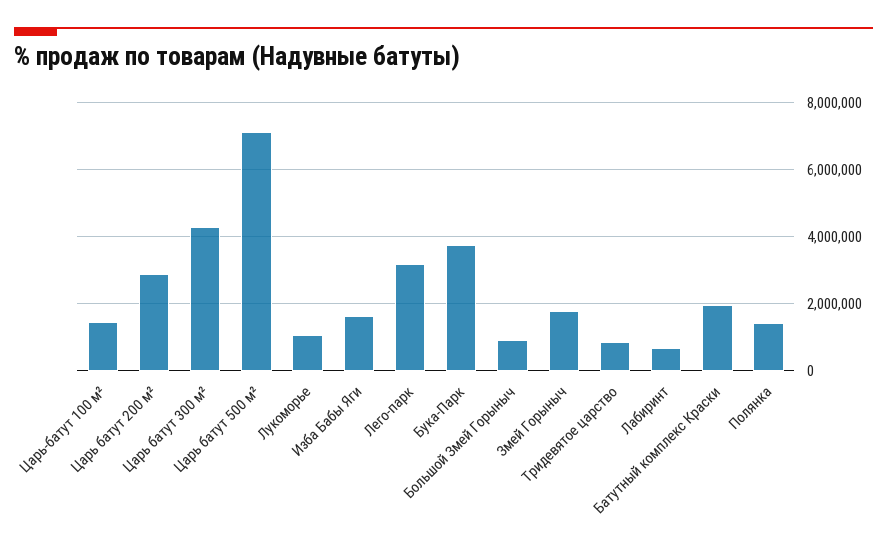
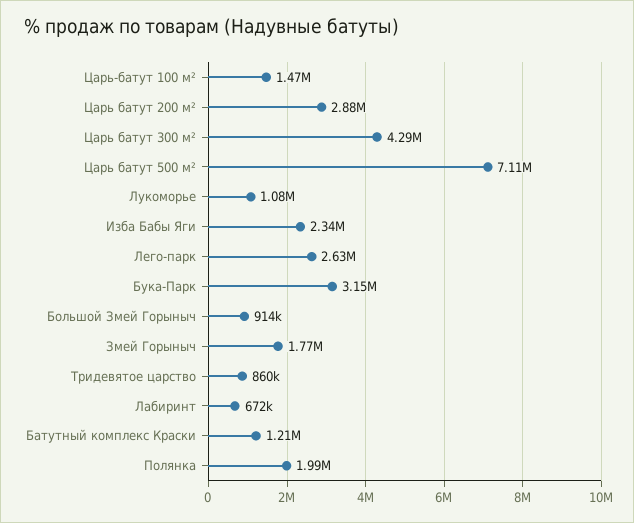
Изба Бабы Яги: 1600000 -> 2340000
Лего-парк: 3200000 -> 2630000
Бука-Парк: 3800000 -> 3150000
Батутный комплекс Краски: 2000000 -> 1210000
Полянка: 1400000 -> 1990000

